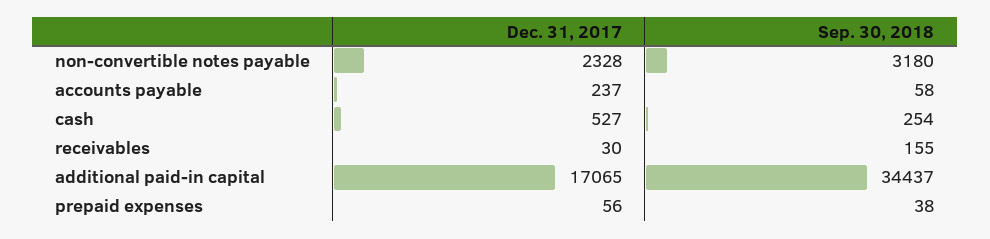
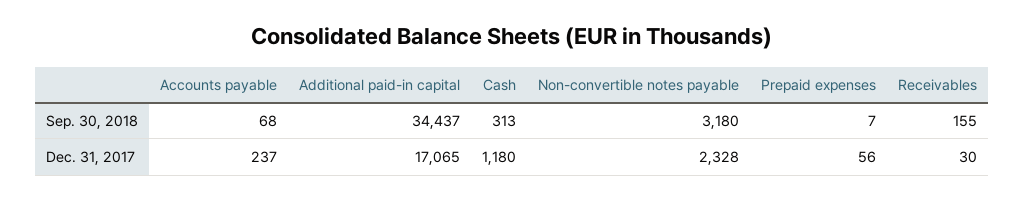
Sep. 30, 2018, accounts payable: 58 -> 68
Dec. 31, 2017, cash: 527 -> 1180
Sep. 30, 2018, cash: 254 -> 313
Sep. 30, 2018, prepaid expenses: 38 -> 7

